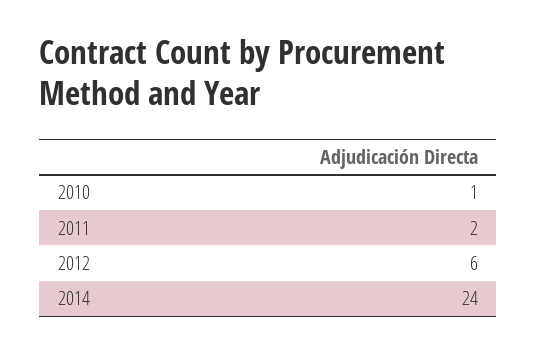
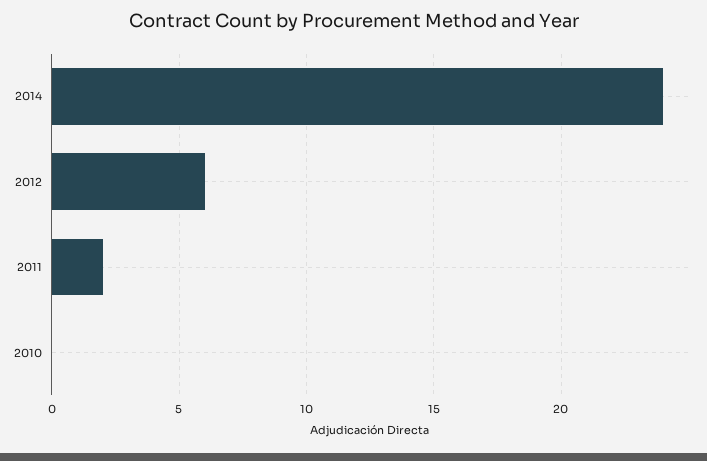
2010: 1 -> 0

